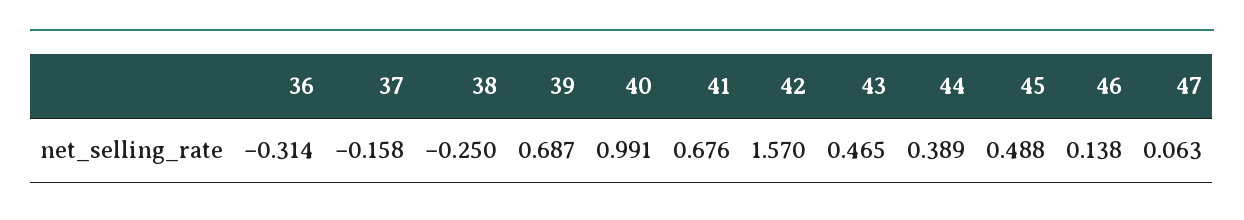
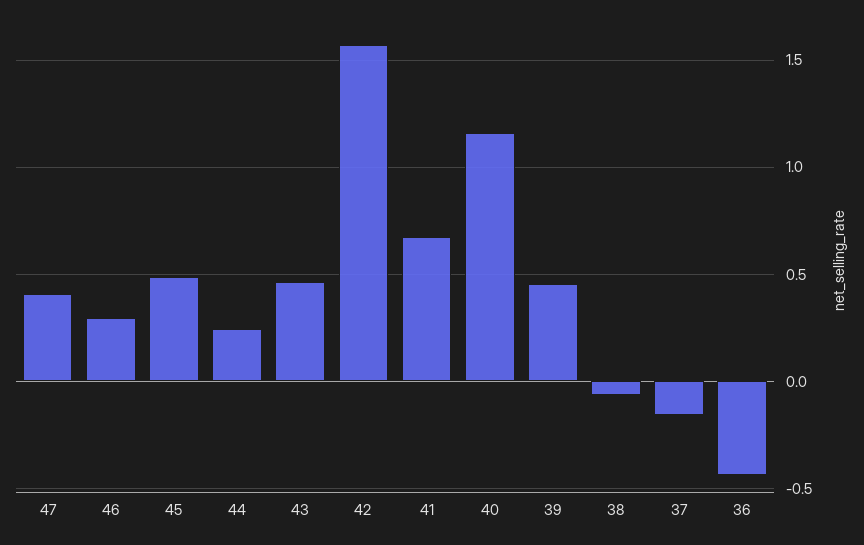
36: -0.314 -> -0.45
38: -0.25 -> -0.05
39: 0.687 -> 0.45
40: 0.991 -> 1.15
44: 0.389 -> 0.25
46: 0.138 -> 0.3
47: 0.063 -> 0.4

